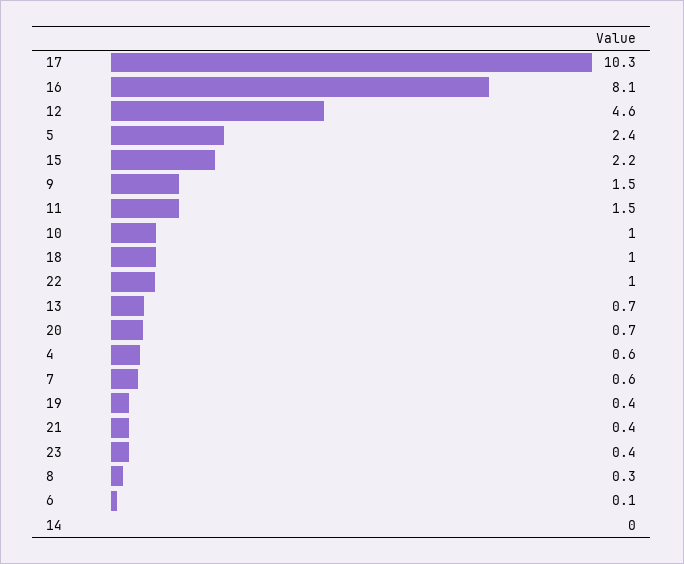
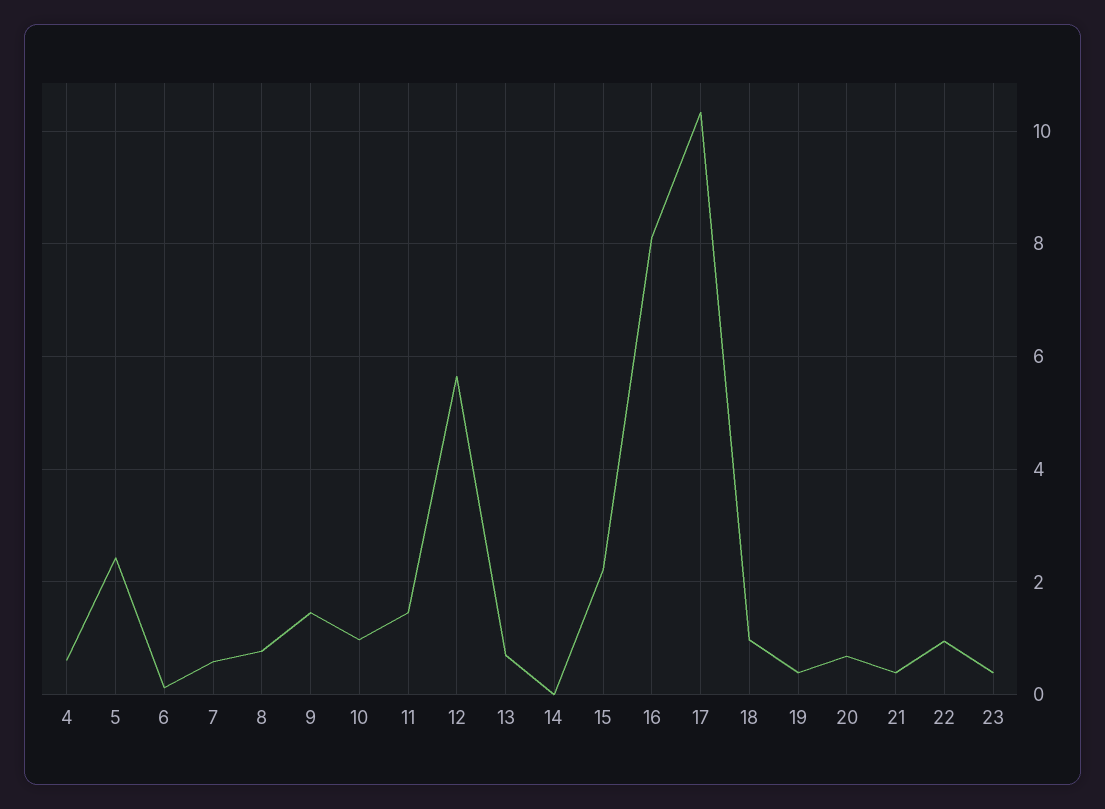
12: 4.6 -> 5.6
8: 0.3 -> 0.8

